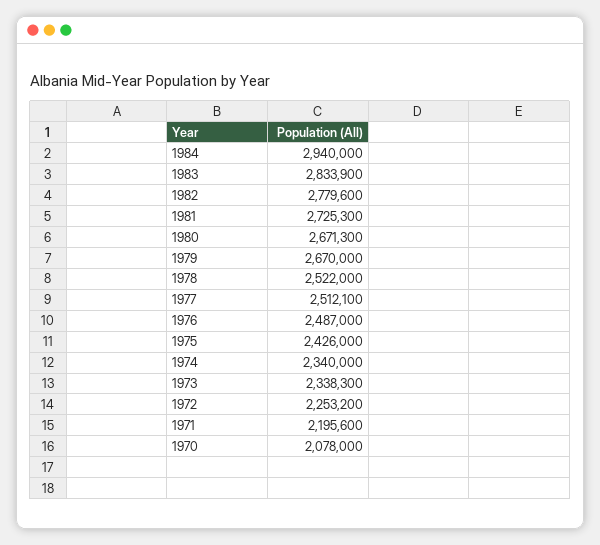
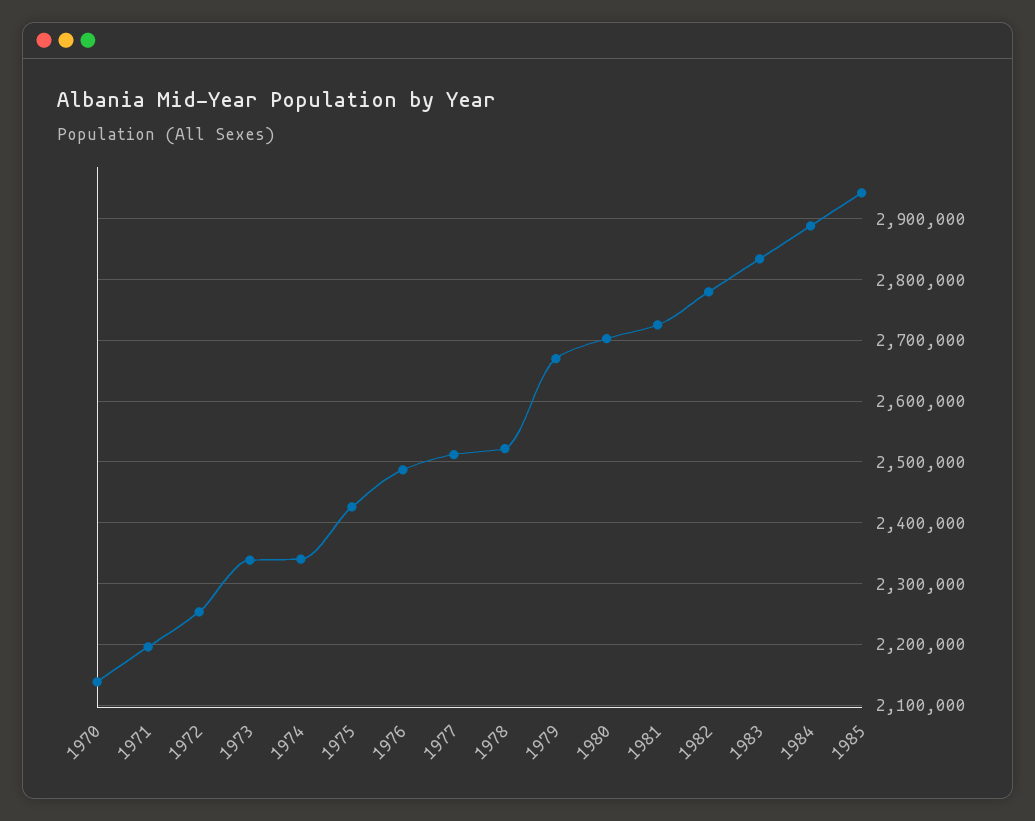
1984: 2940000 -> 2890000
1980: 2671300 -> 2700000
1970: 2078000 -> 2140000
1985: none -> 2940000

